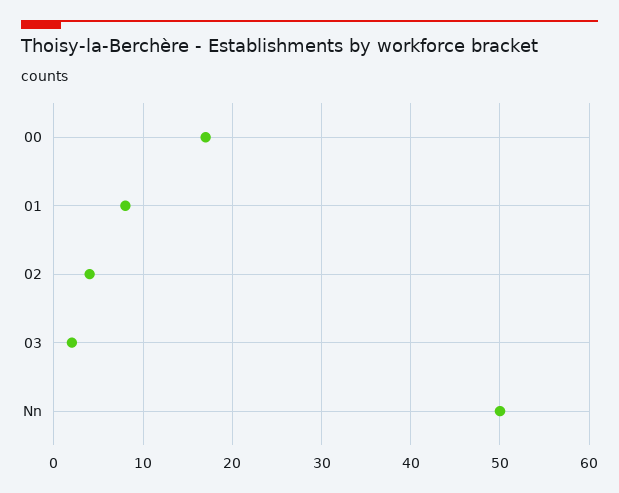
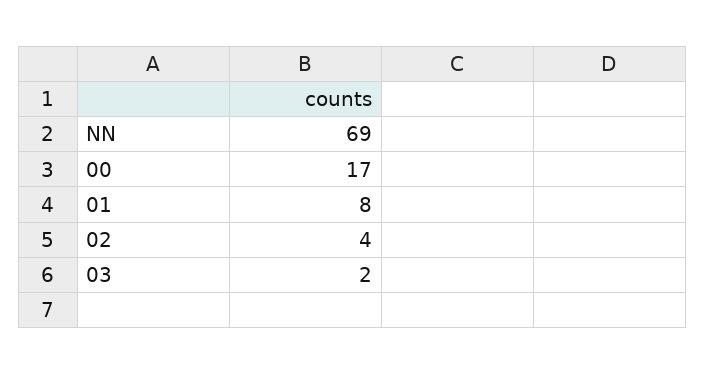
Nn: 50 -> 69

